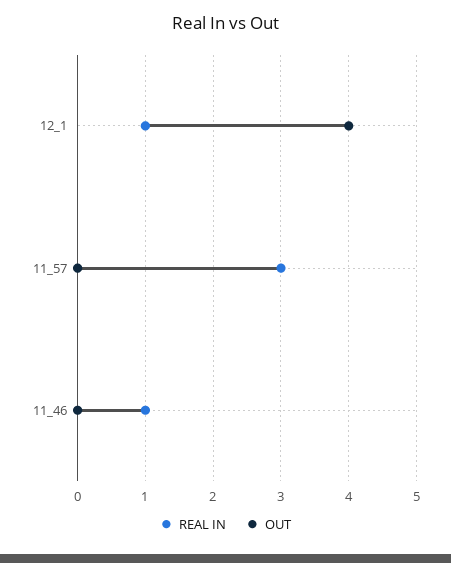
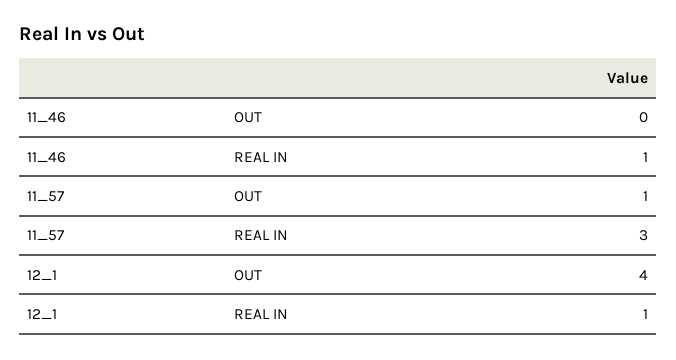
OUT, 11_57: 0 -> 1

